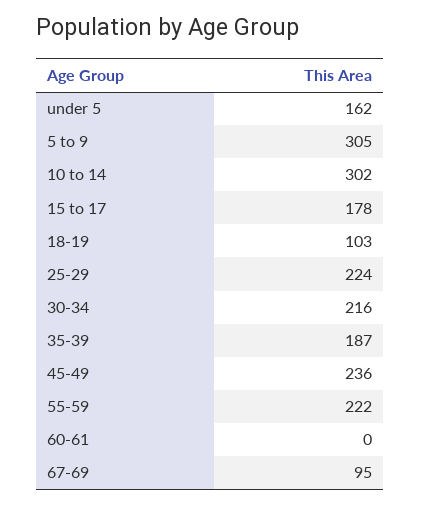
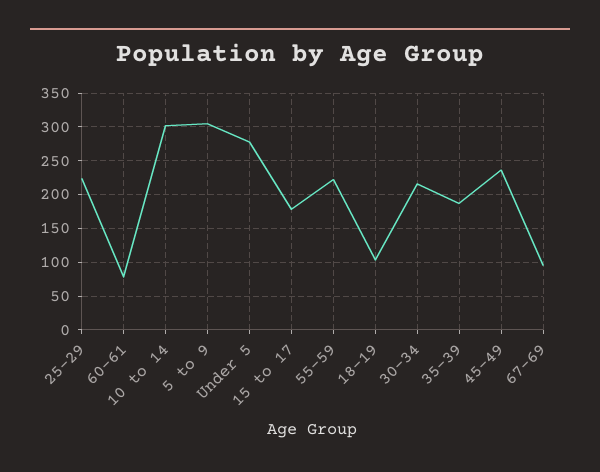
under 5: 162 -> 280
60-61: 0 -> 80

